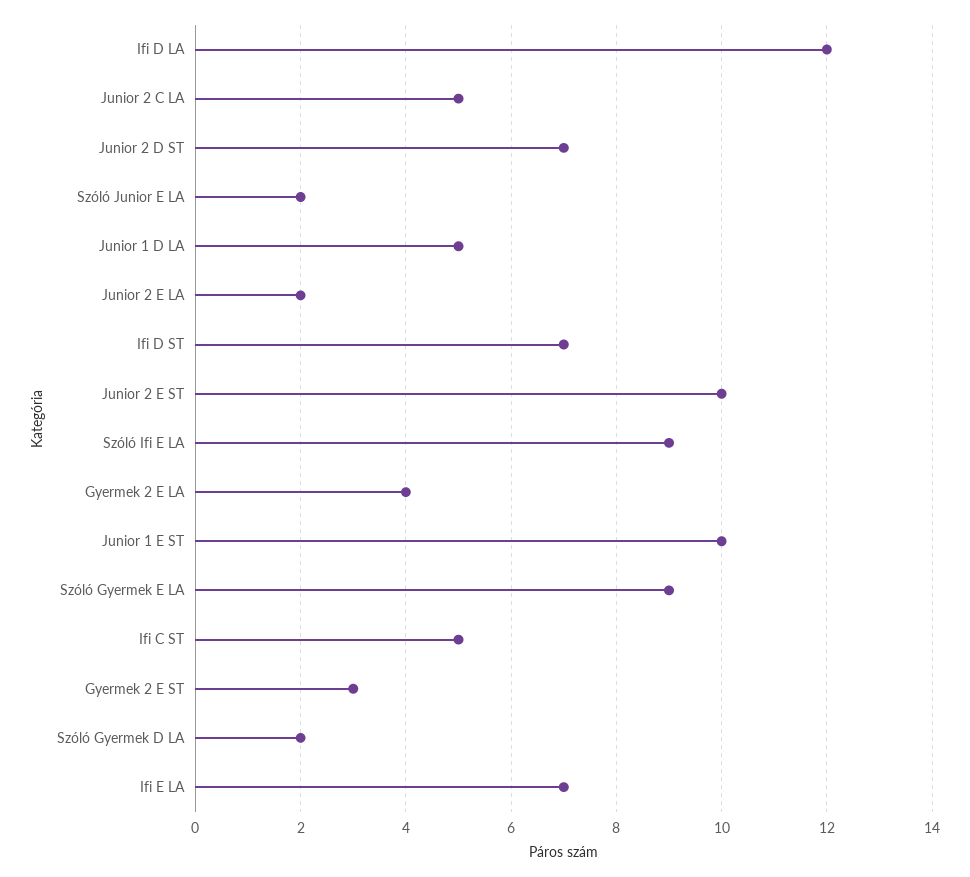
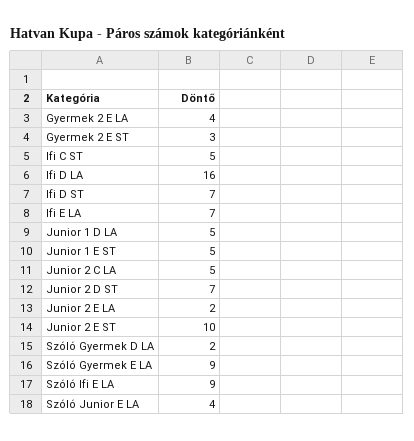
Ifi D LA: 12 -> 16
Szóló Junior E LA: 2 -> 4
Junior 1 E ST: 10 -> 5

